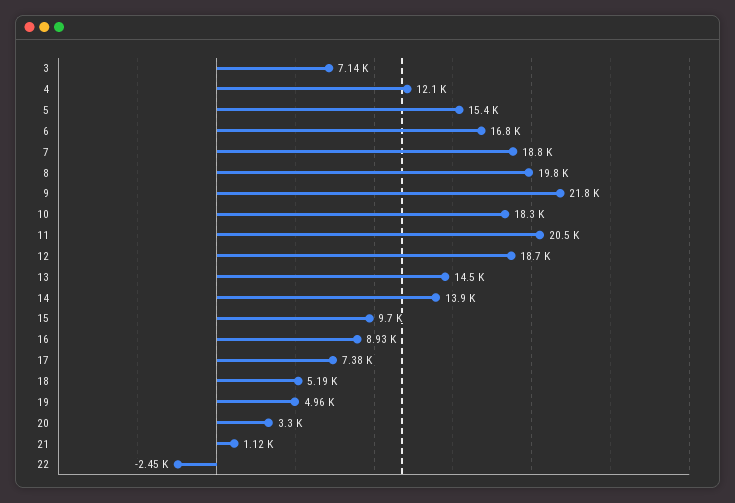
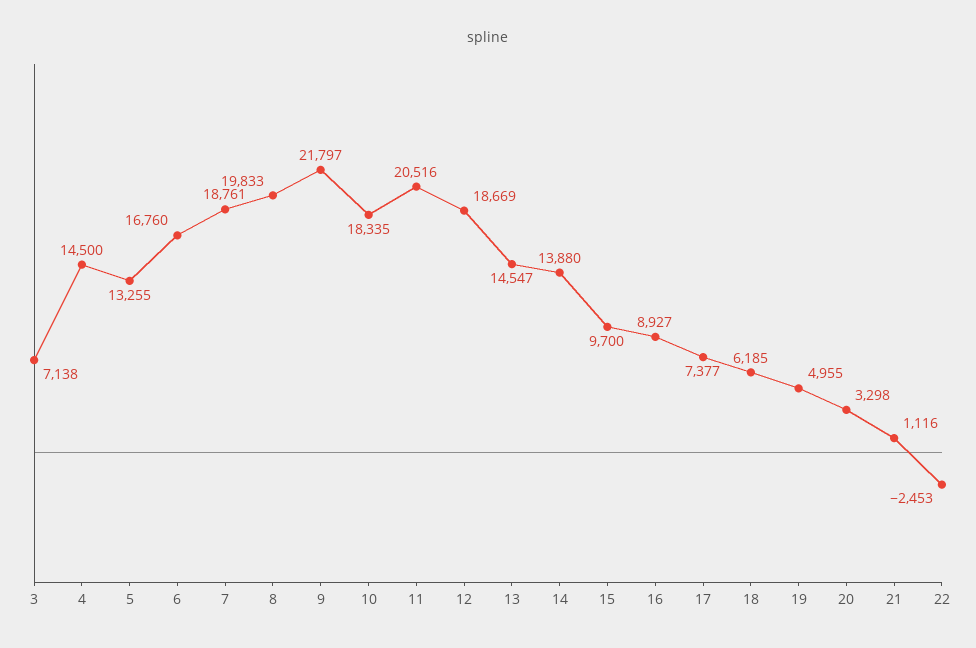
4: 12100 -> 14500
5: 15400 -> 13255
18: 5190 -> 6185

